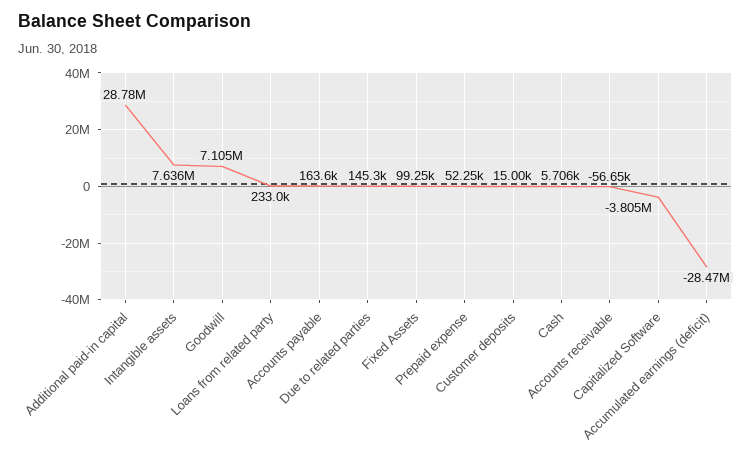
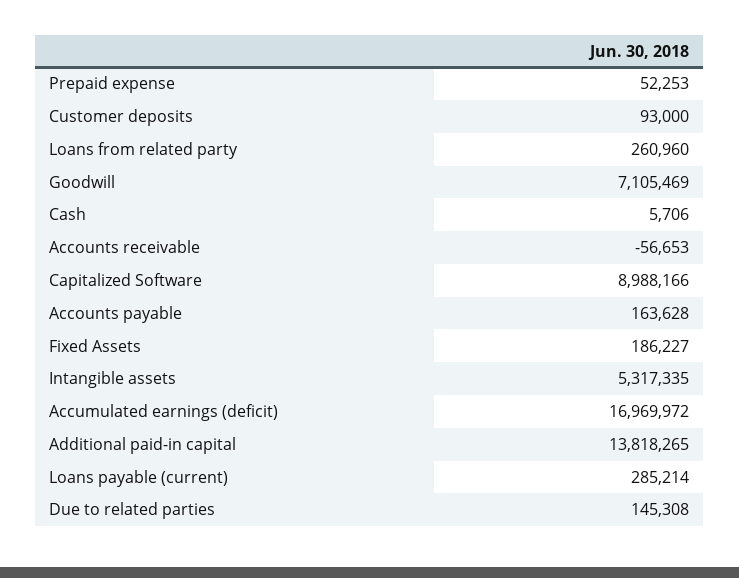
Additional paid-in capital: 28780000 -> 13818265
Intangible assets: 7636000 -> 5317335
Loans from related party: 233000 -> 260960
Fixed Assets: 99250 -> 186227
Customer deposits: 15000 -> 93000
Capitalized Software: -3805000 -> 8988166
Accumulated earnings (deficit): -28470000 -> 16969972
Loans payable (current): none -> 285214

